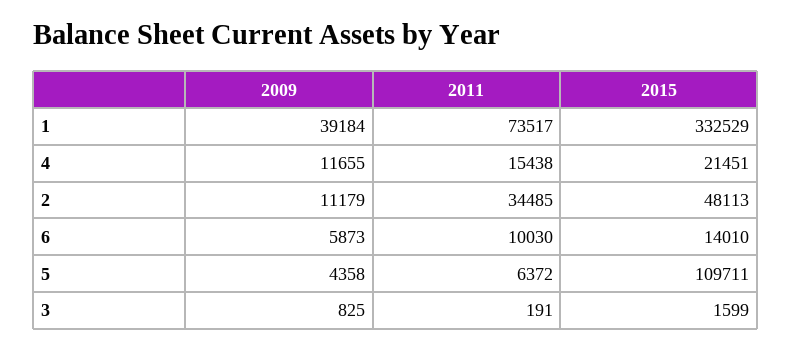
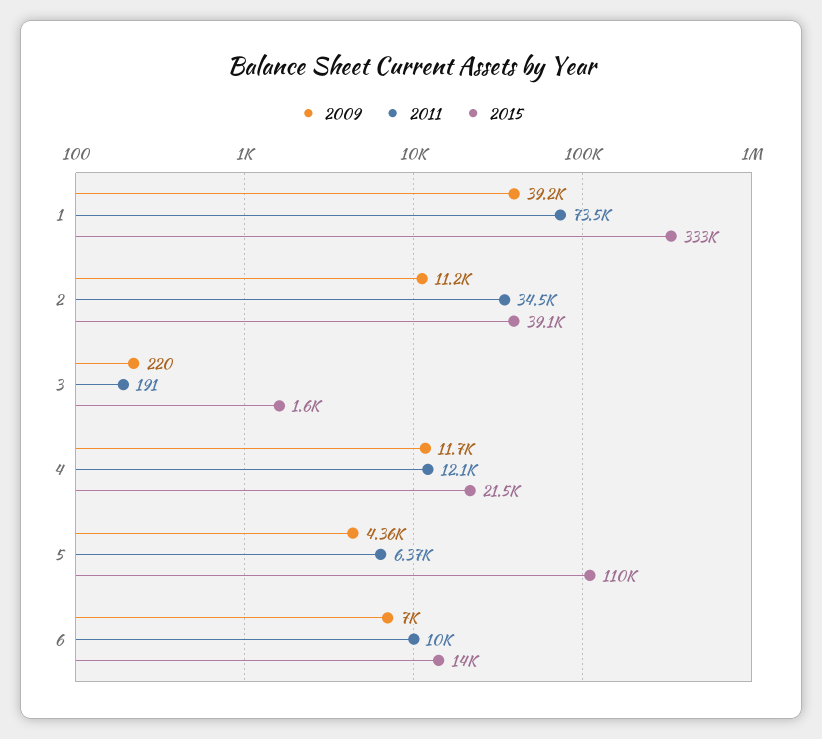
2011, 4: 15438 -> 12100
2015, 2: 48113 -> 39100
2009, 6: 5873 -> 7000
2009, 3: 825 -> 220

